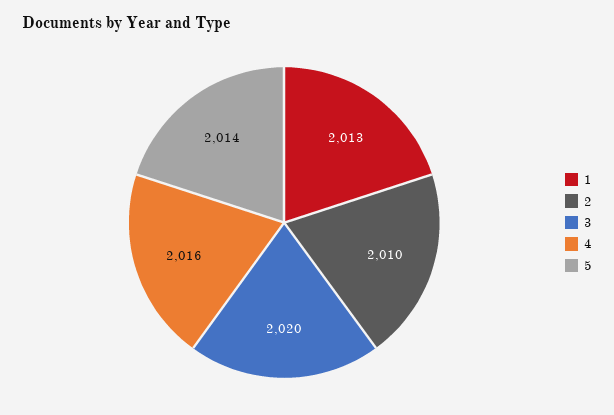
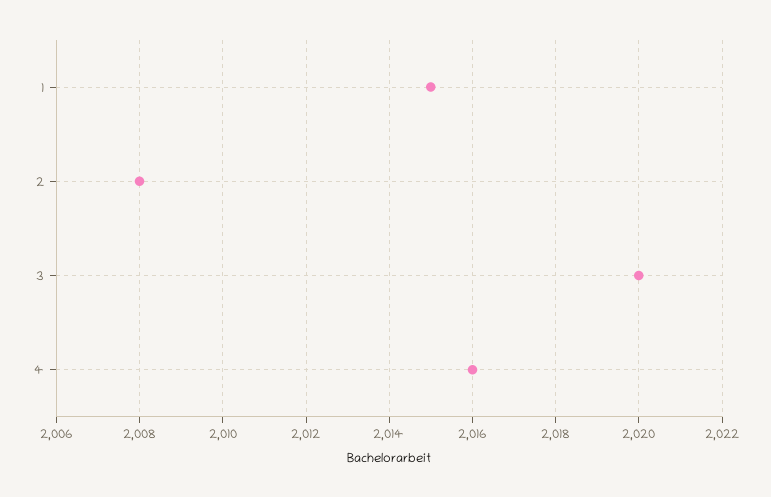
1: 2013 -> 2015
2: 2010 -> 2008
5: 2014 -> none

